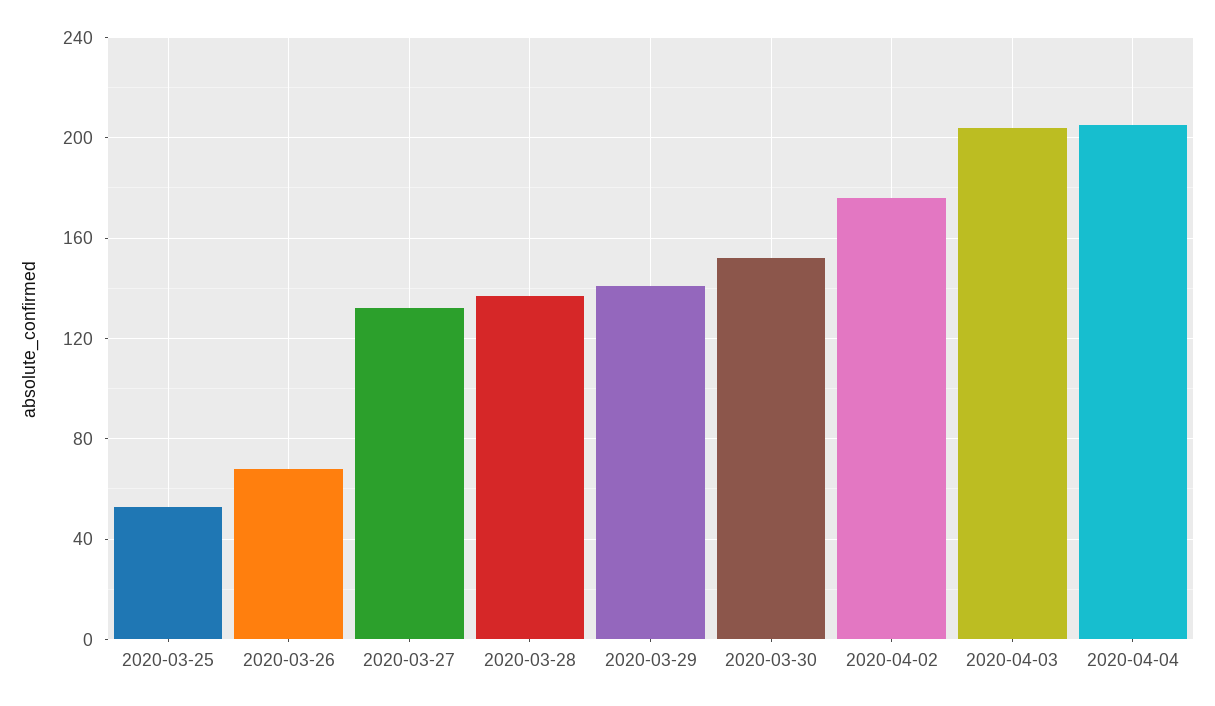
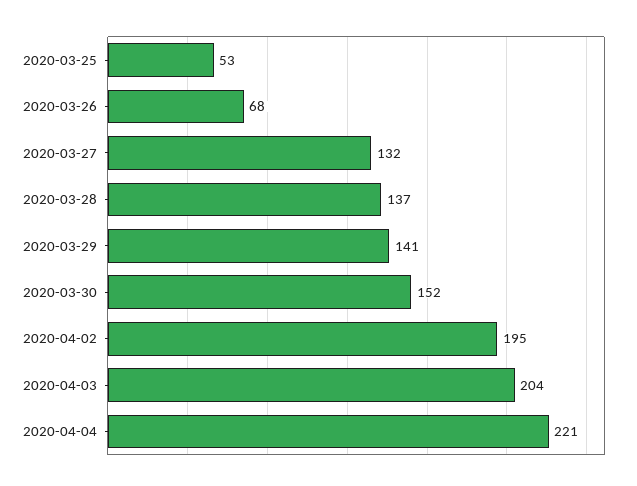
2020-04-02: 175 -> 195
2020-04-04: 205 -> 221

